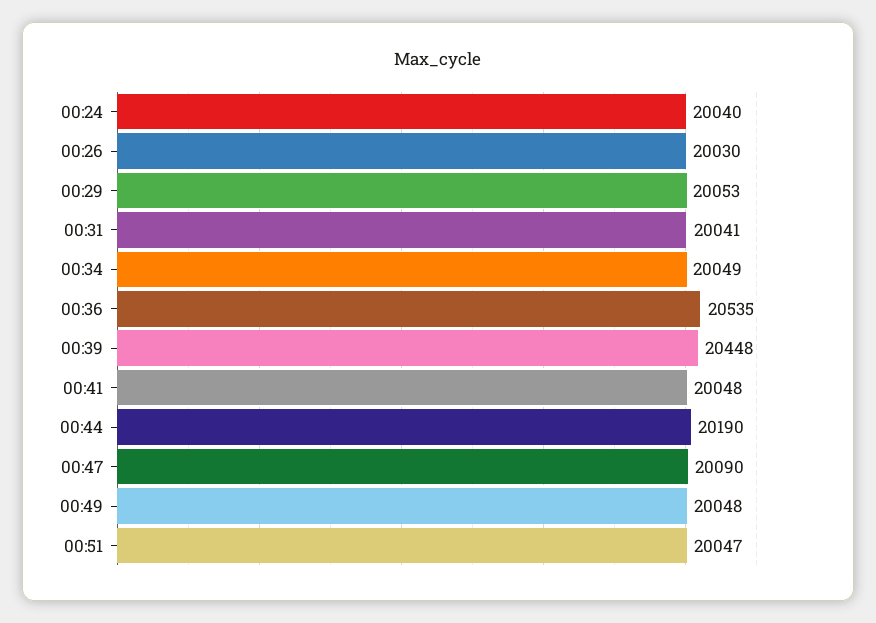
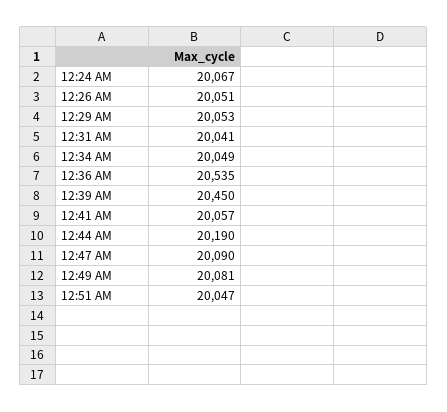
00:24: 20040 -> 20067
00:26: 20030 -> 20051
00:39: 20448 -> 20450
00:41: 20048 -> 20057
00:49: 20048 -> 20081

